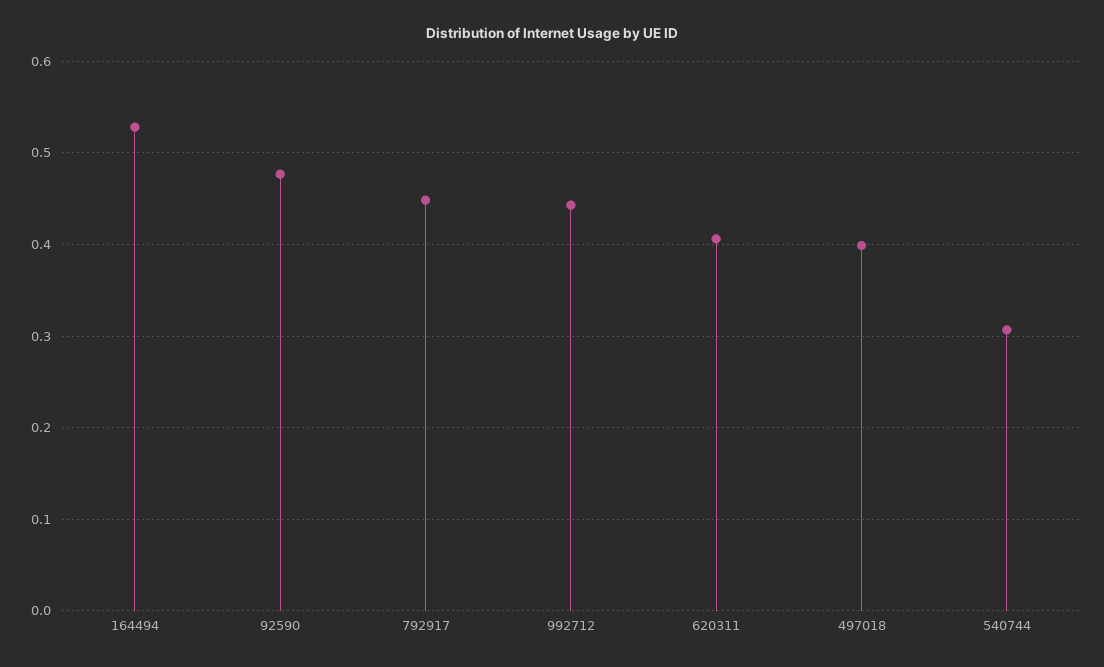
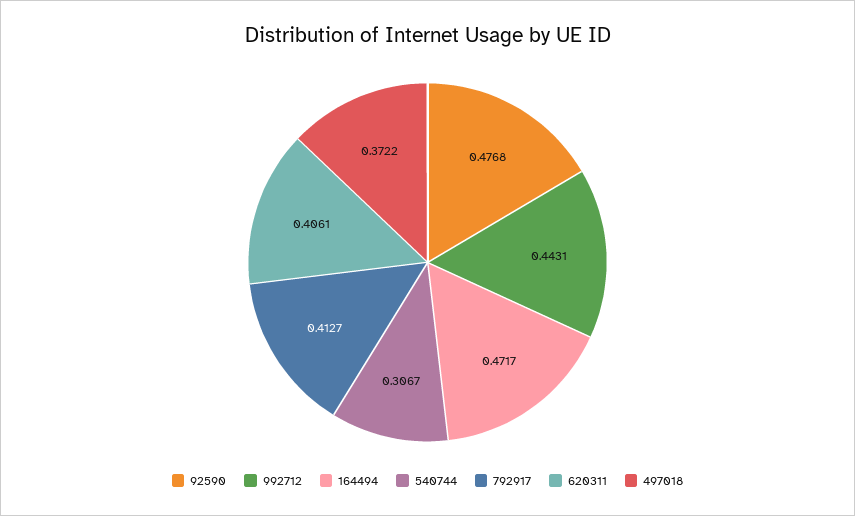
164494: 0.53 -> 0.4717
792917: 0.45 -> 0.4127
497018: 0.4 -> 0.3722

